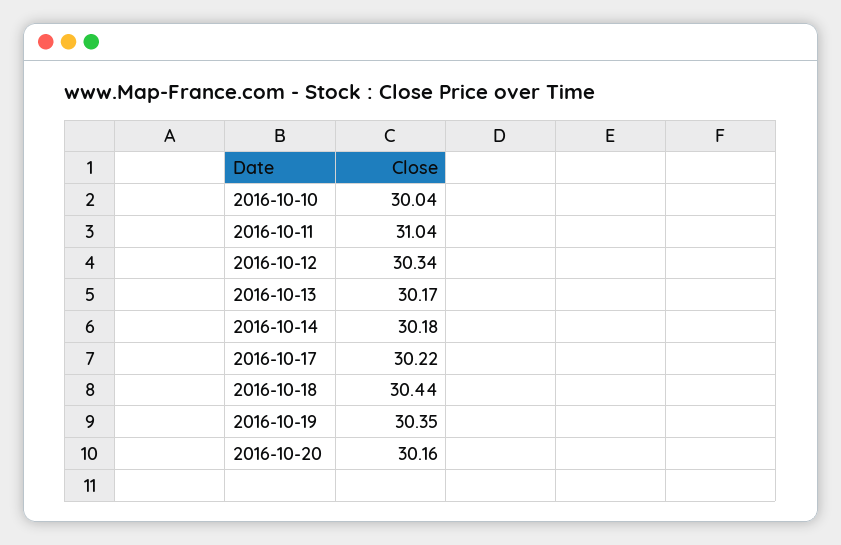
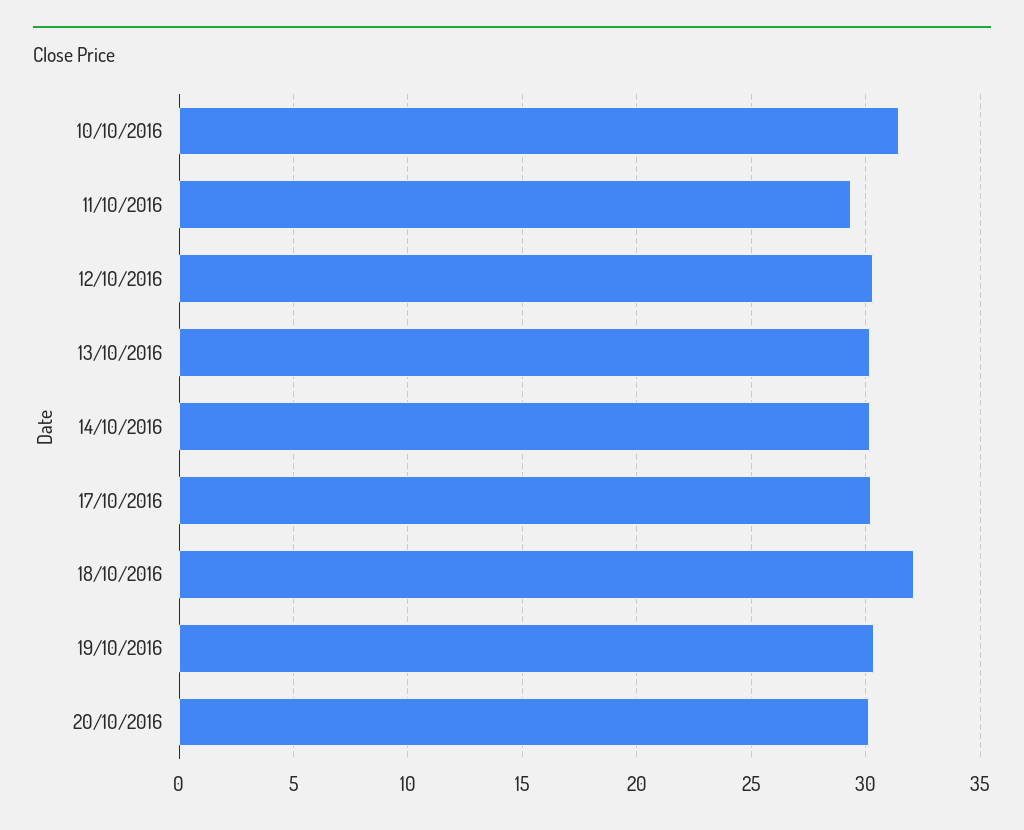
2016-10-10: 30.04 -> 31.5
2016-10-11: 31.04 -> 29.5
2016-10-18: 30.44 -> 32

